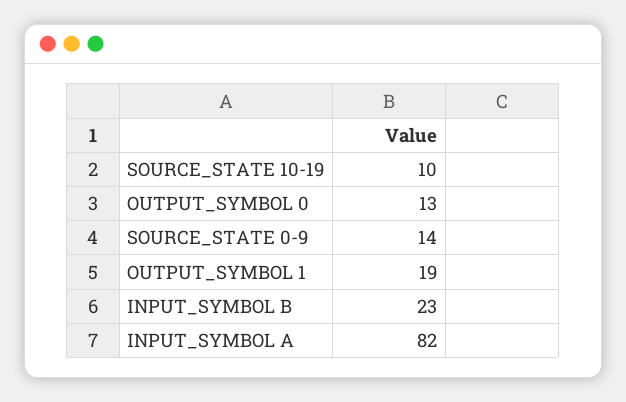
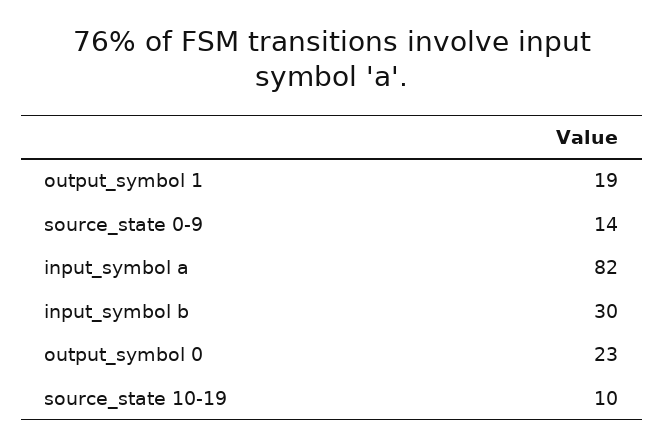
OUTPUT_SYMBOL 0: 13 -> 23
INPUT_SYMBOL B: 23 -> 30

